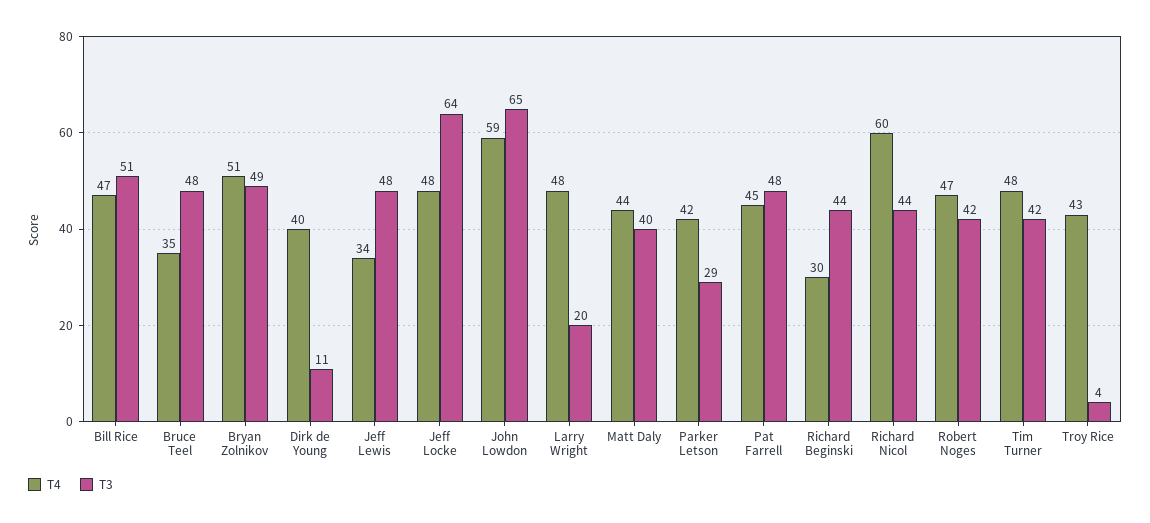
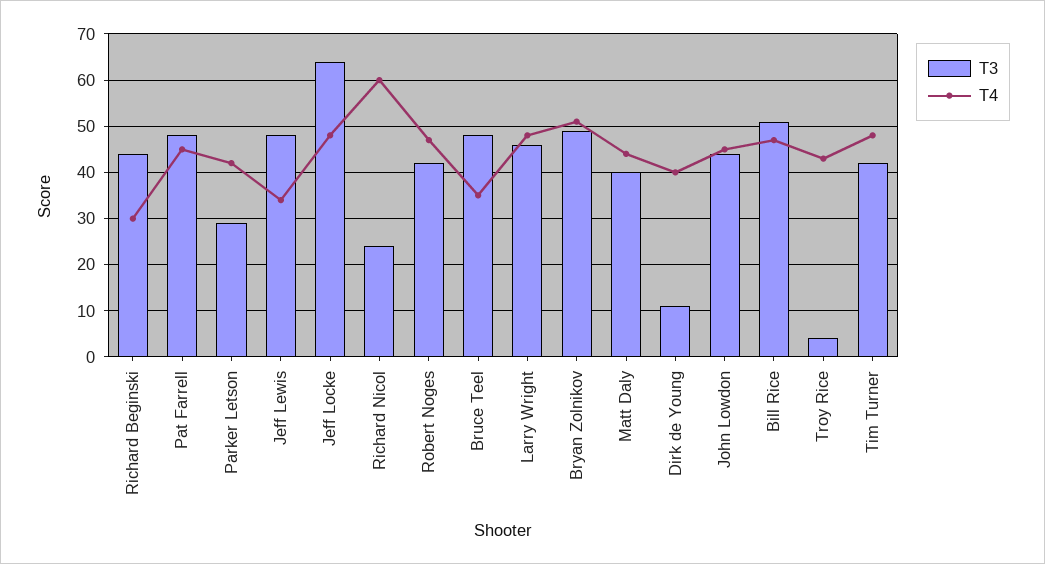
T4, John Lowdon: 59 -> 45
T3, John Lowdon: 65 -> 45
T3, Larry Wright: 20 -> 45
T3, Richard Nicol: 44 -> 25

